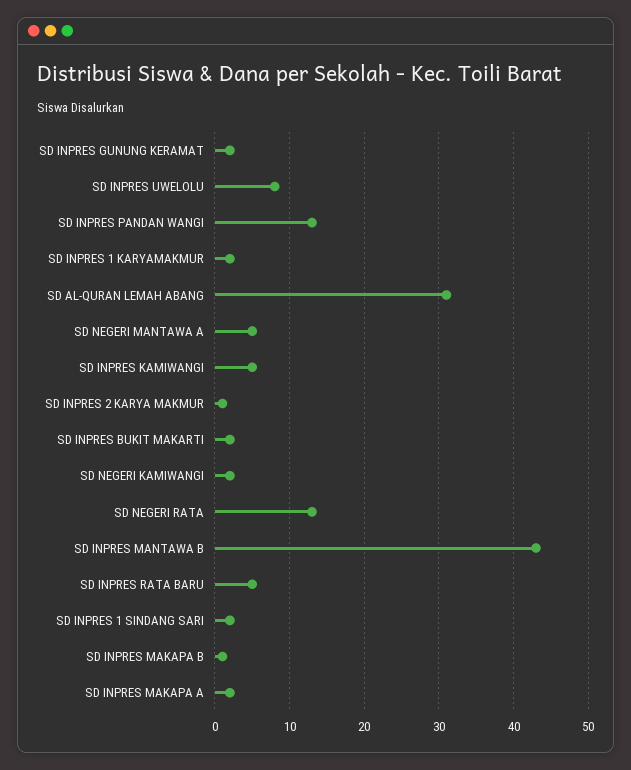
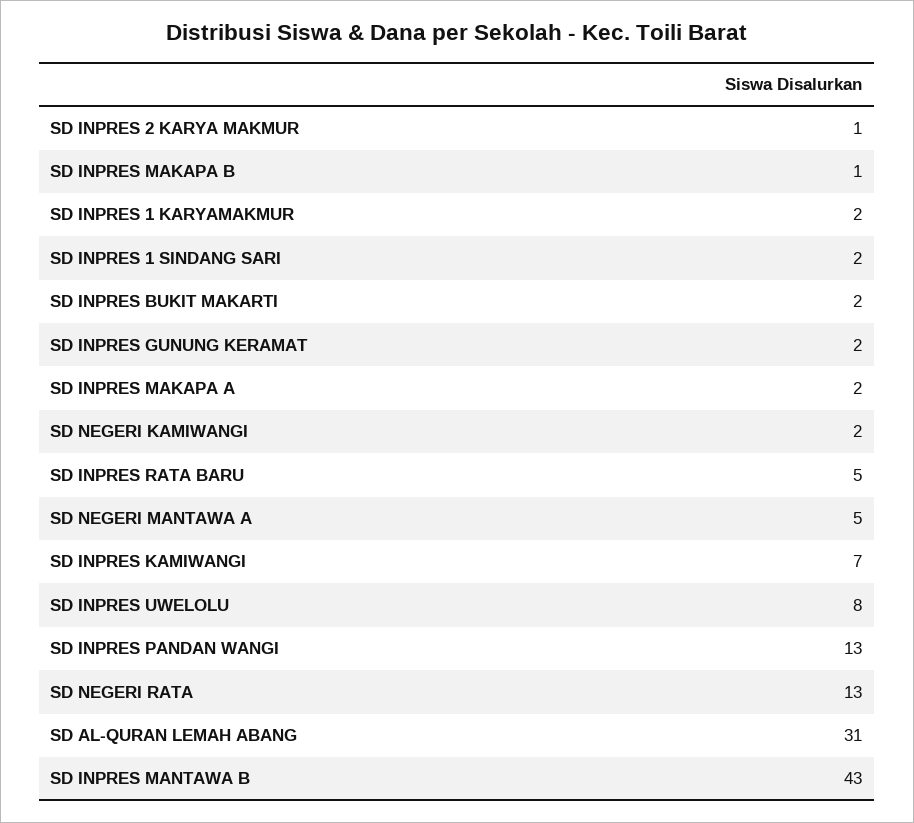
SD INPRES KAMIWANGI: 5 -> 7

